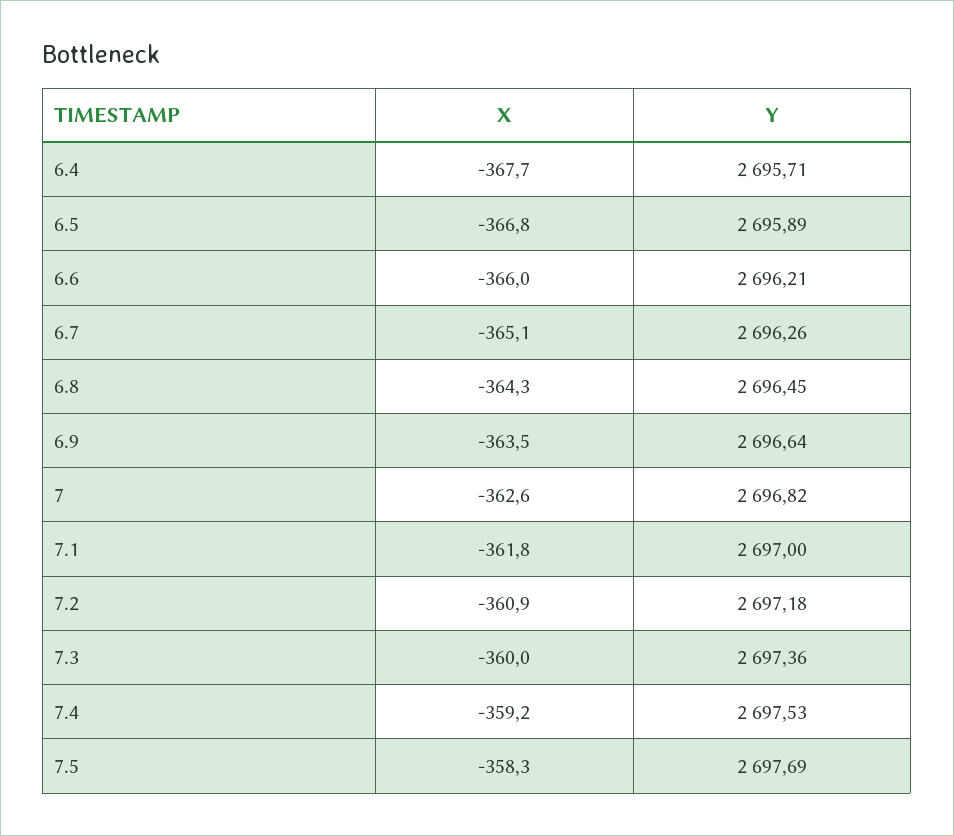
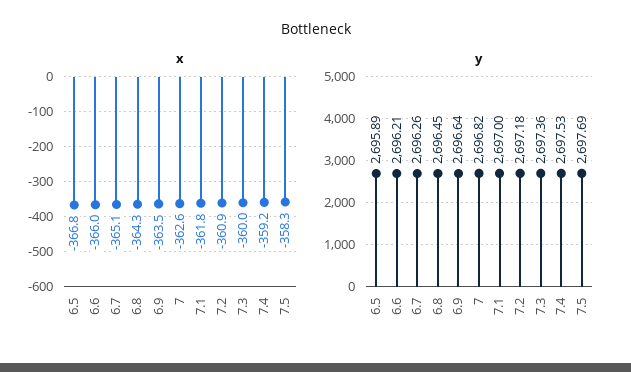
X, 6.4: -367.7 -> none
Y, 6.4: 2695.71 -> none

